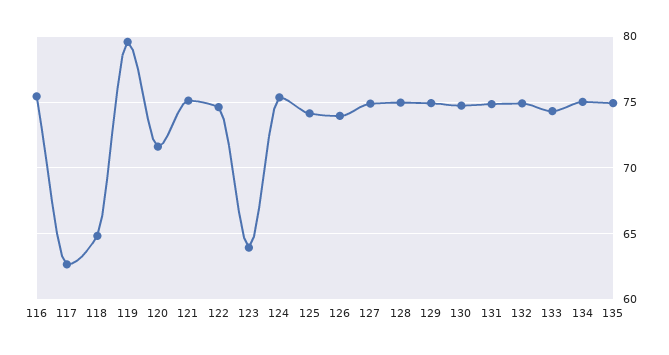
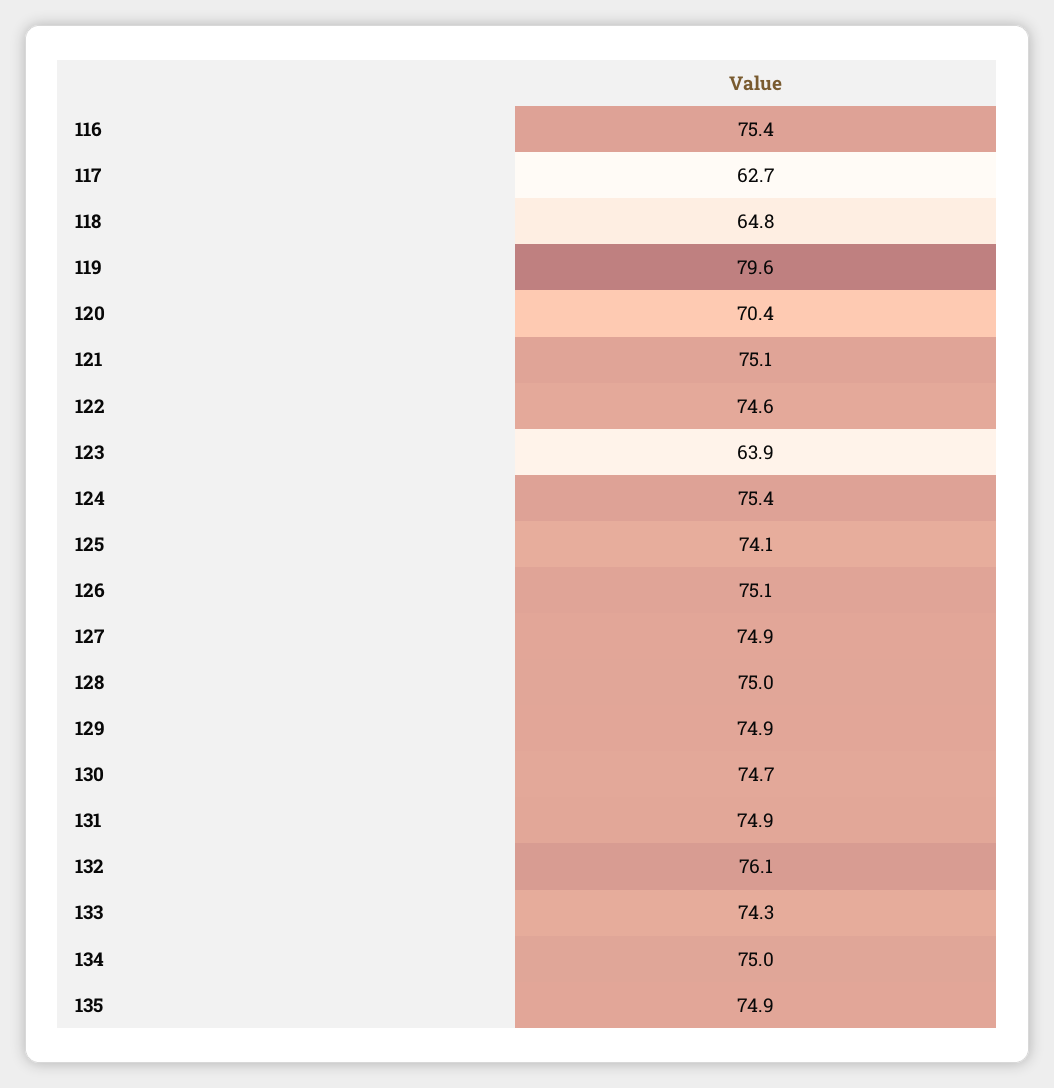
120: 71.5 -> 70.4
126: 74 -> 75.1
132: 75 -> 76.1

